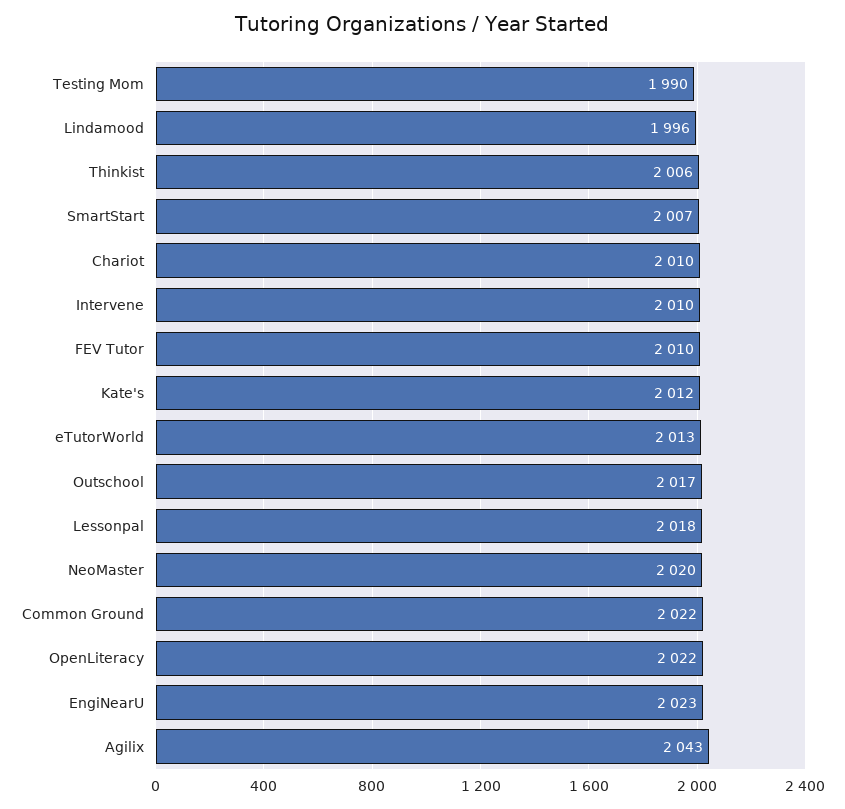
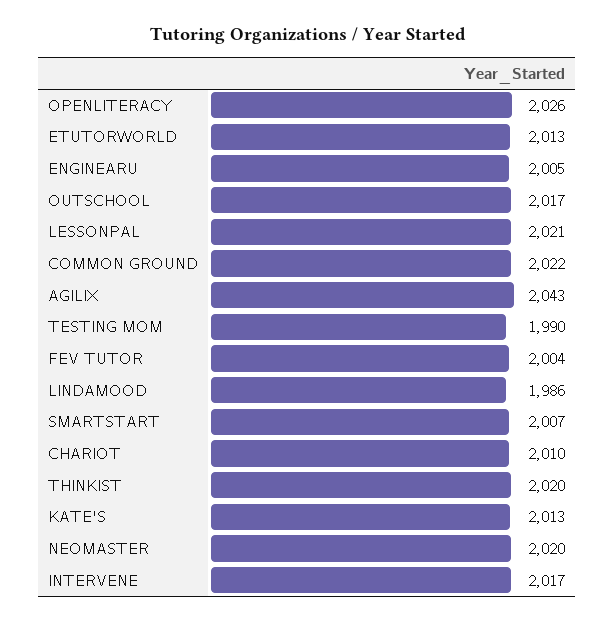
Lindamood: 1996 -> 1986
Thinkist: 2006 -> 2020
Intervene: 2010 -> 2017
FEV Tutor: 2010 -> 2004
Kate's: 2012 -> 2013
Lessonpal: 2018 -> 2021
OpenLiteracy: 2022 -> 2026
EngiNearU: 2023 -> 2005

